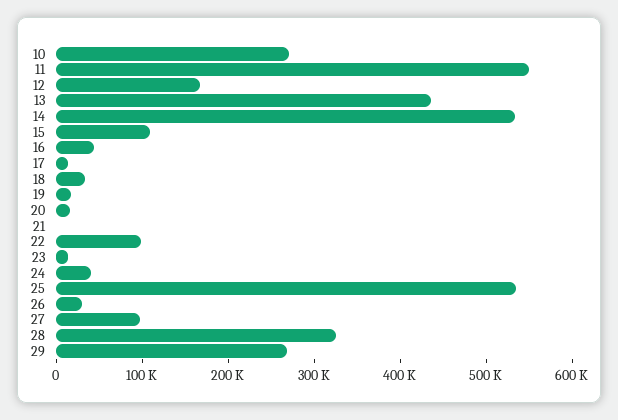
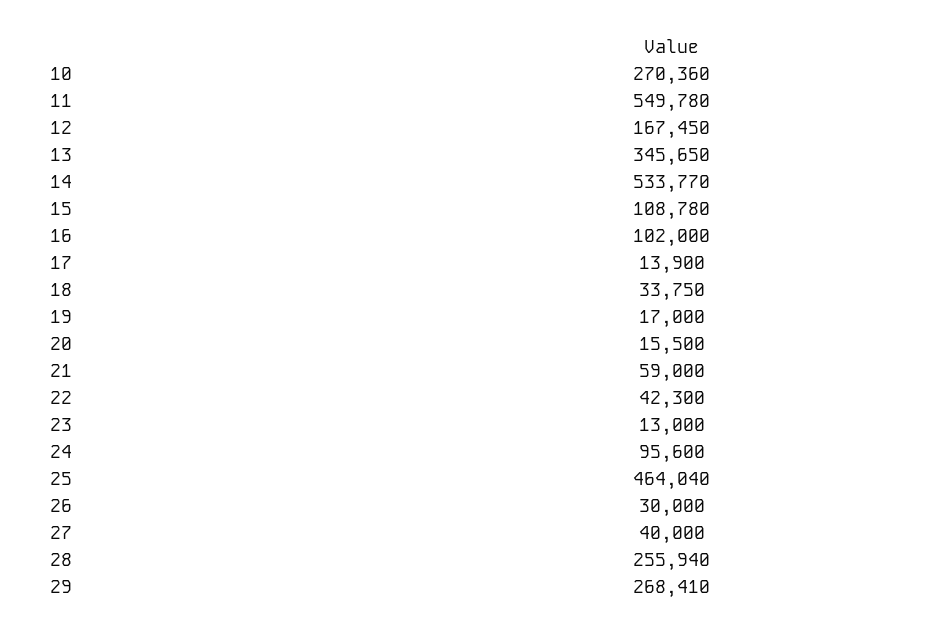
13: 440000 -> 345650
16: 40000 -> 102000
21: 0 -> 59000
22: 100000 -> 42300
24: 40000 -> 95600
25: 540000 -> 464040
27: 100000 -> 40000
28: 320000 -> 255940

